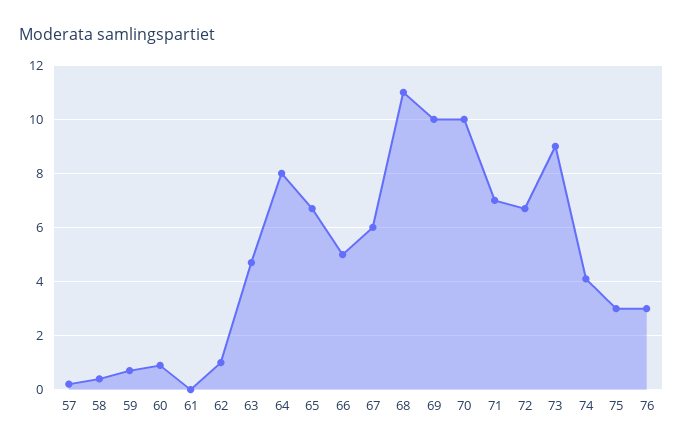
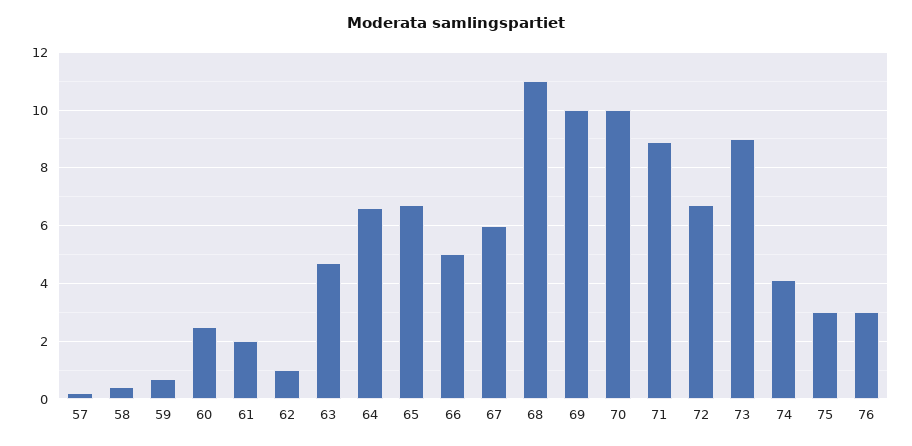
60: 1 -> 2.5
61: 0 -> 2
64: 8 -> 6.5
71: 7 -> 9

